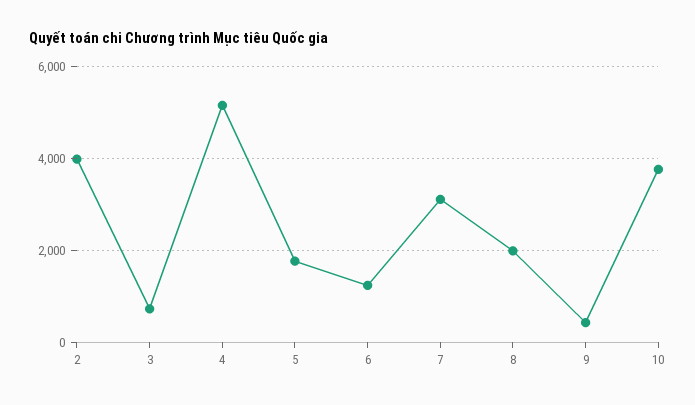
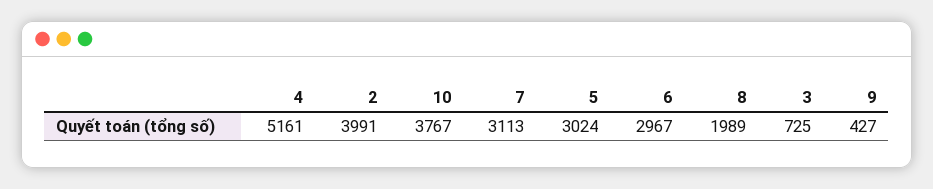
5: 1800 -> 3024
6: 1200 -> 2967

